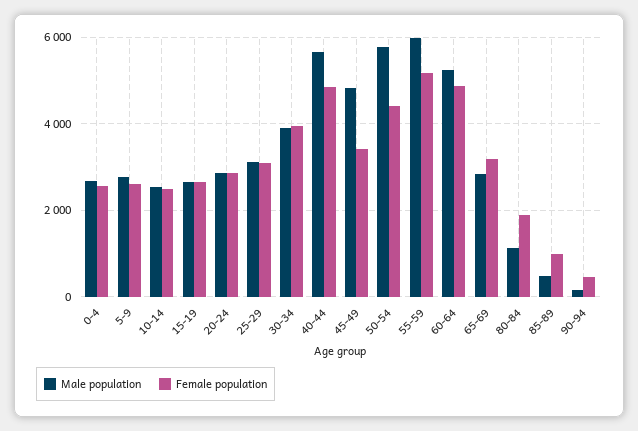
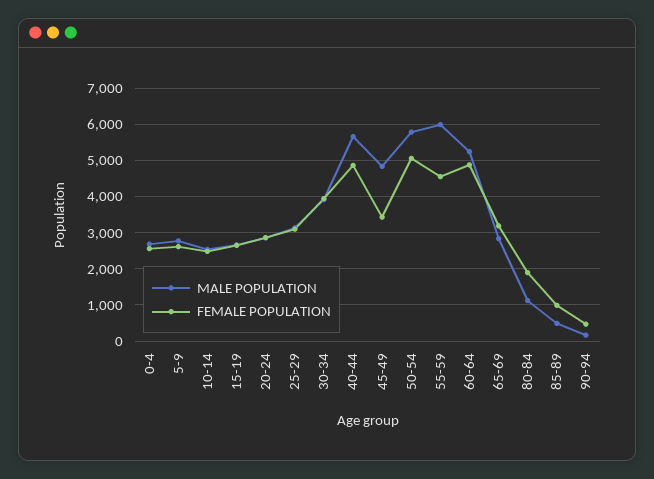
Female population, 50-54: 4400 -> 5000
Female population, 55-59: 5200 -> 4600

